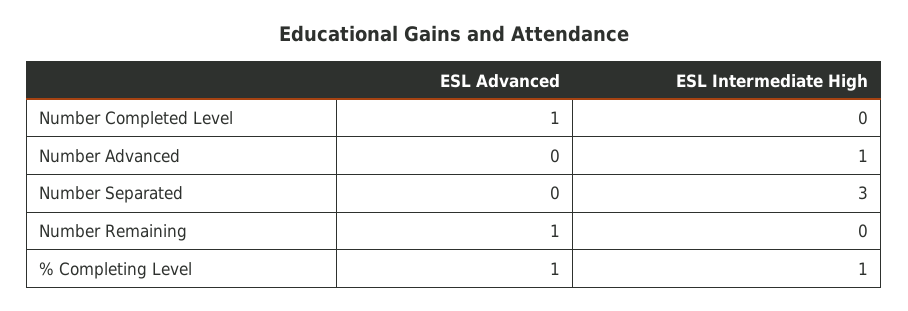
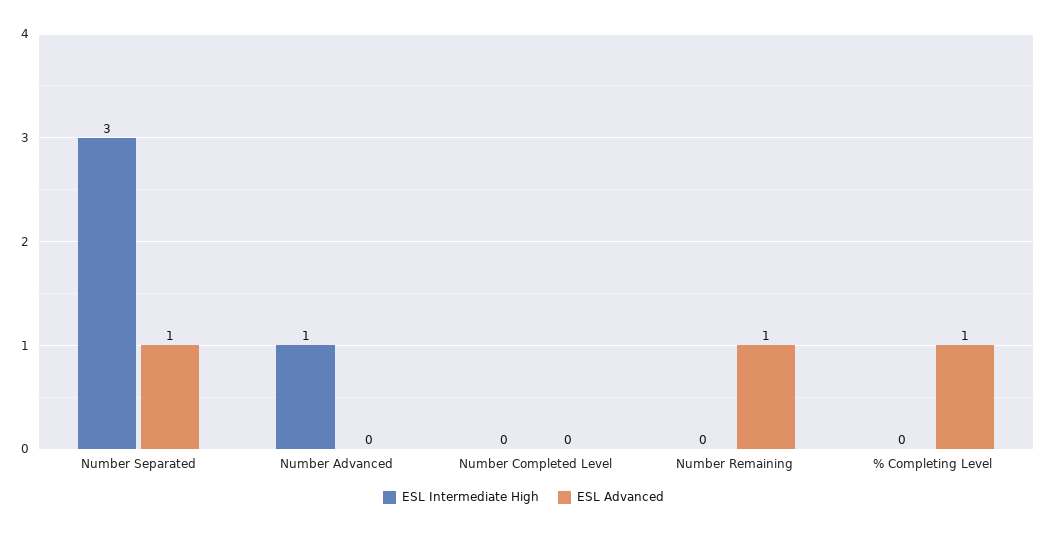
ESL Advanced, Number Completed Level: 1 -> 0
ESL Advanced, Number Separated: 0 -> 1
ESL Intermediate High, % Completing Level: 1 -> 0

